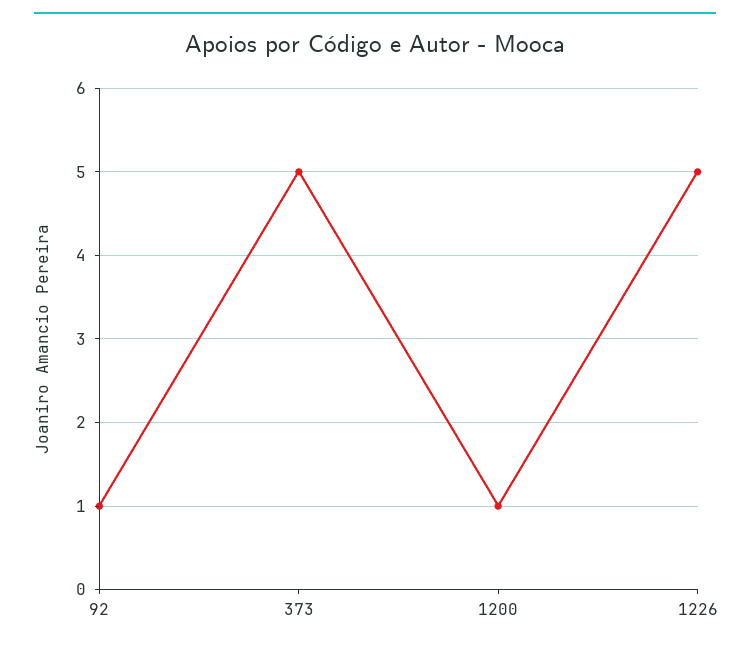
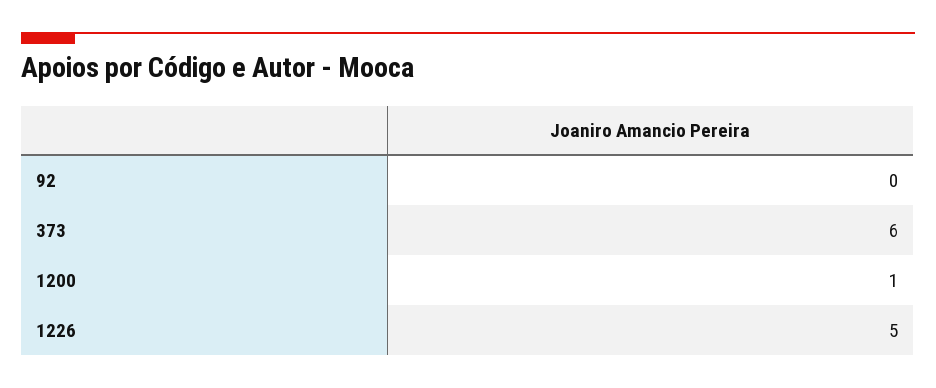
92: 1 -> 0
373: 5 -> 6

